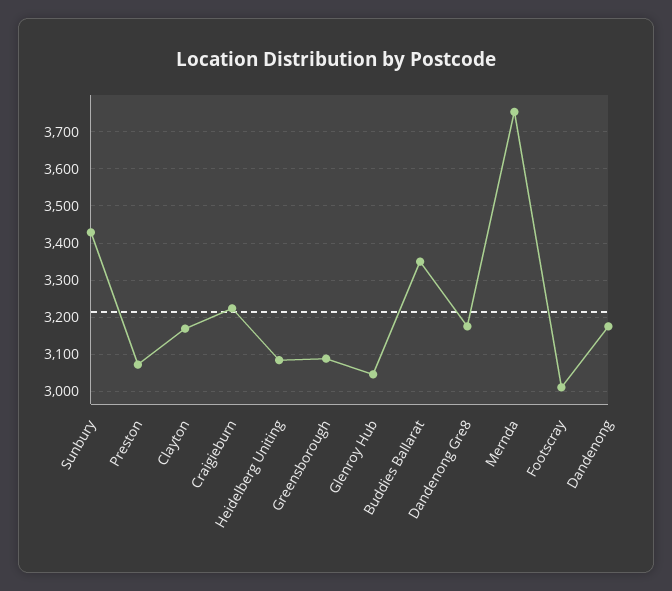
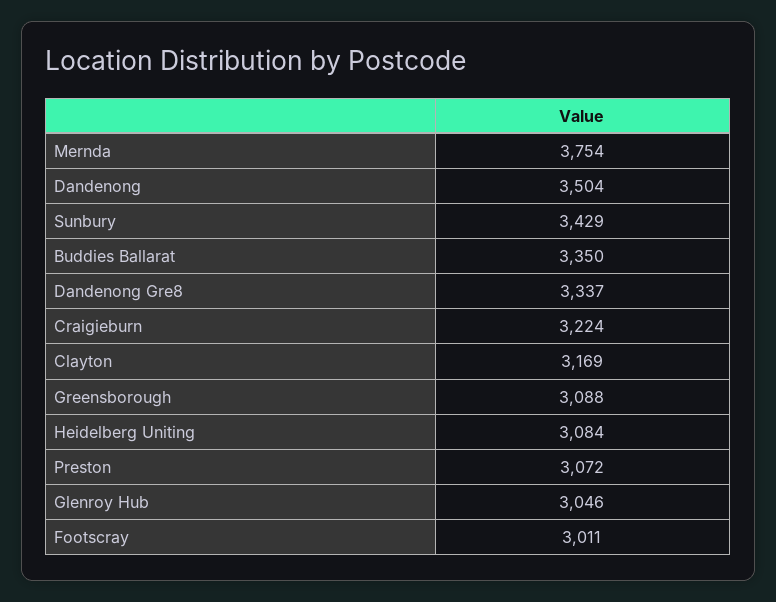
Dandenong Gre8: 3180 -> 3337
Dandenong: 3180 -> 3504

